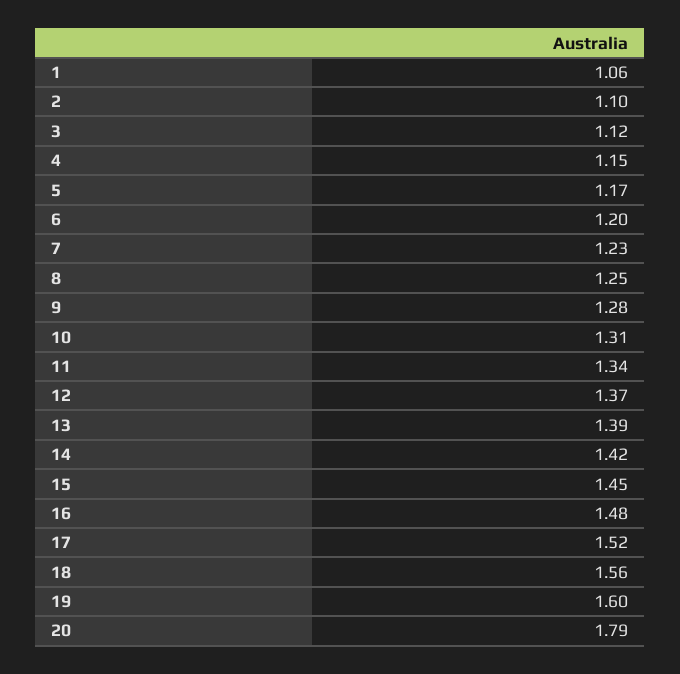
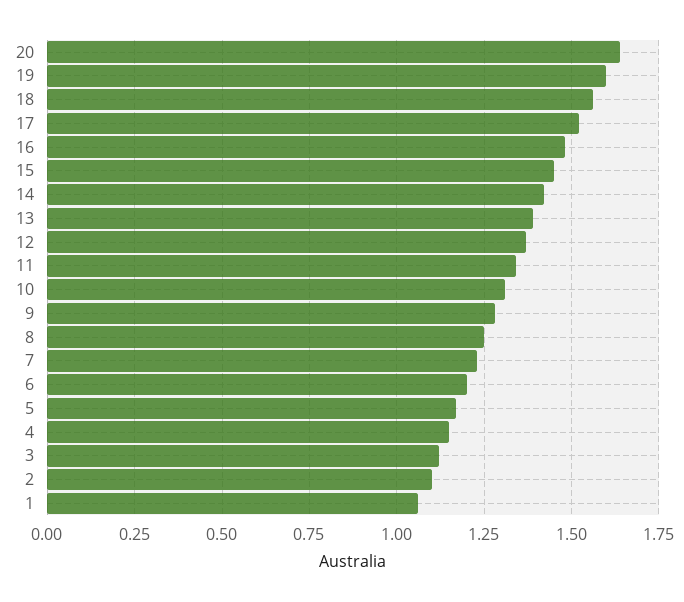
20: 1.79 -> 1.65

